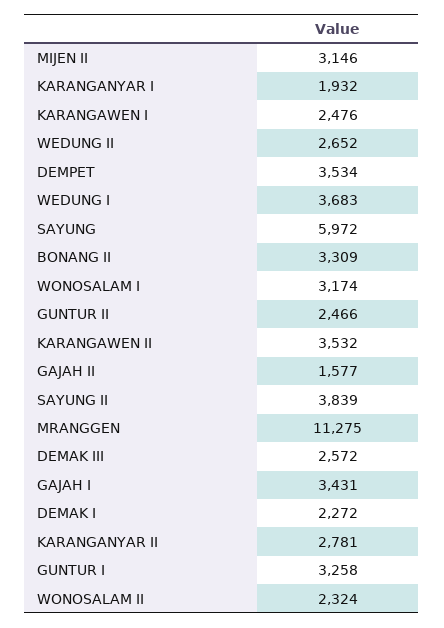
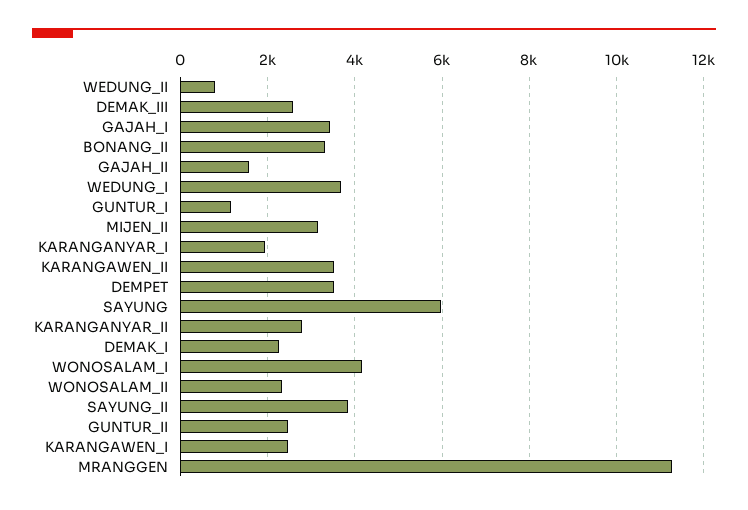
WEDUNG II: 2652 -> 800
WONOSALAM I: 3174 -> 4200
GUNTUR I: 3258 -> 1200

